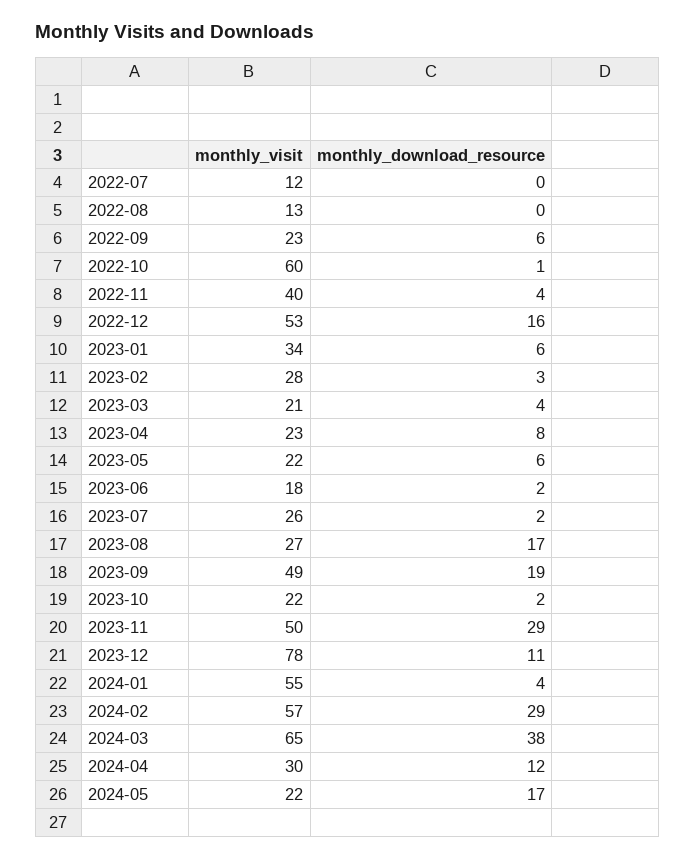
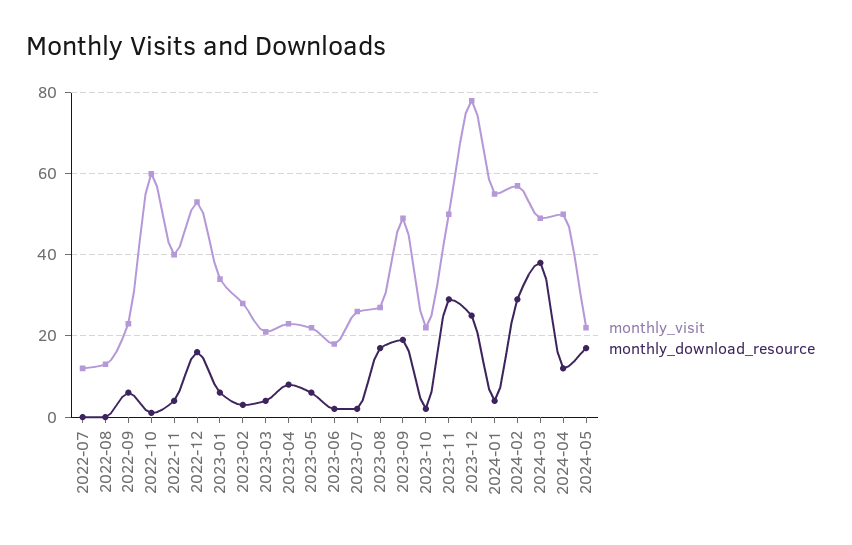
monthly_download_resource, 2023-12: 11 -> 25
monthly_visit, 2024-03: 65 -> 50
monthly_visit, 2024-04: 30 -> 50

